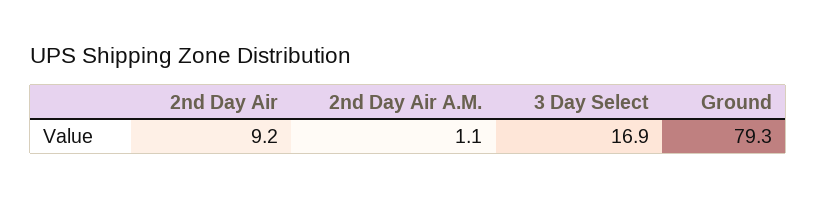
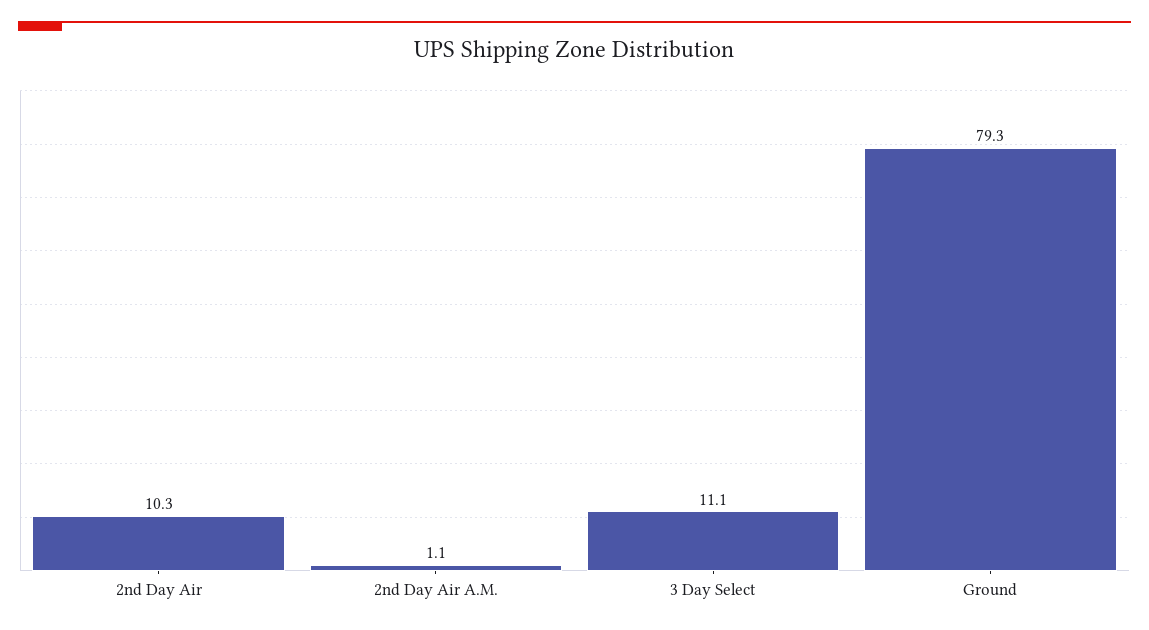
2nd Day Air: 9.2 -> 10.3
3 Day Select: 16.9 -> 11.1

